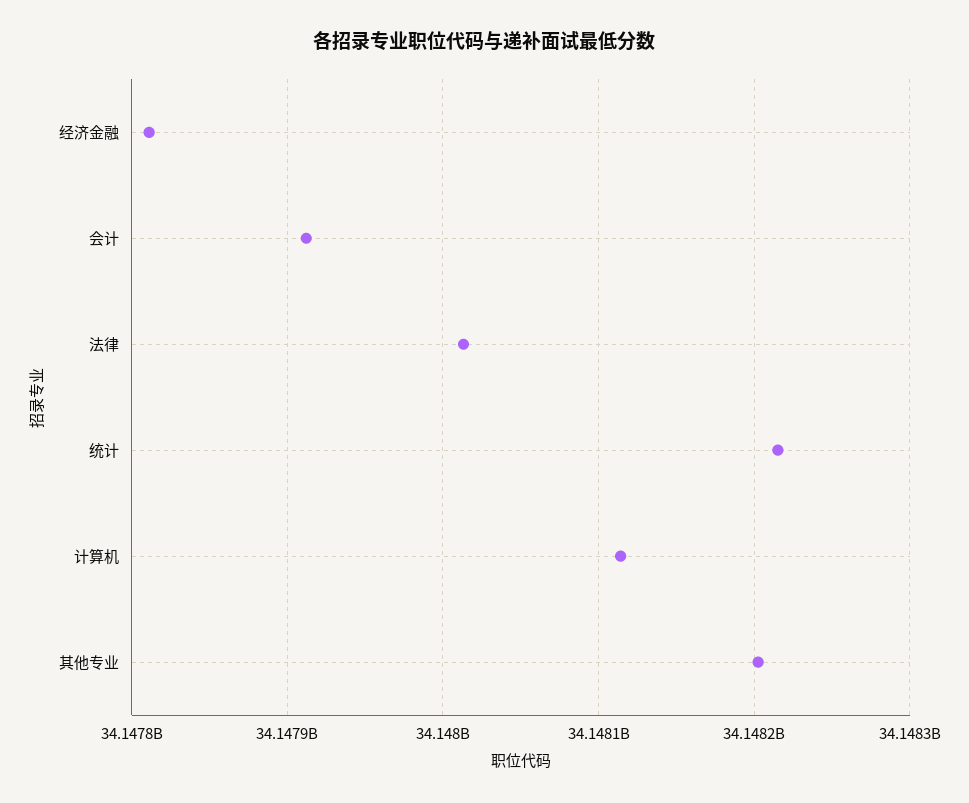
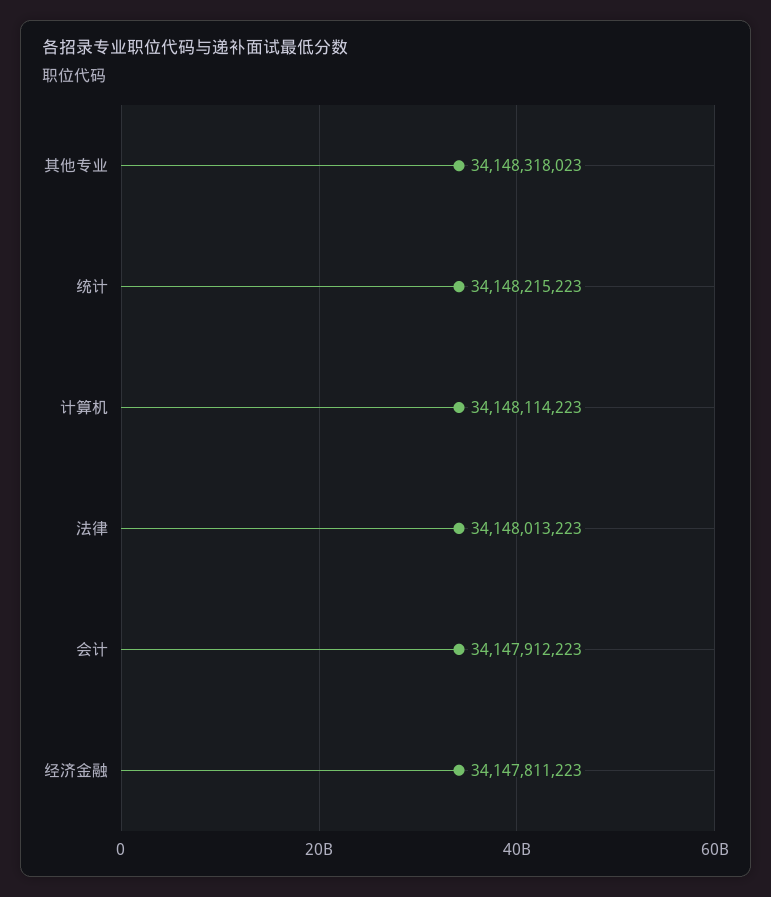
其他专业: 34148200000 -> 34148318023

